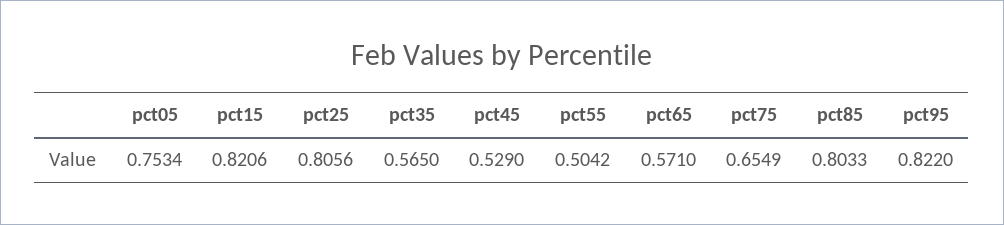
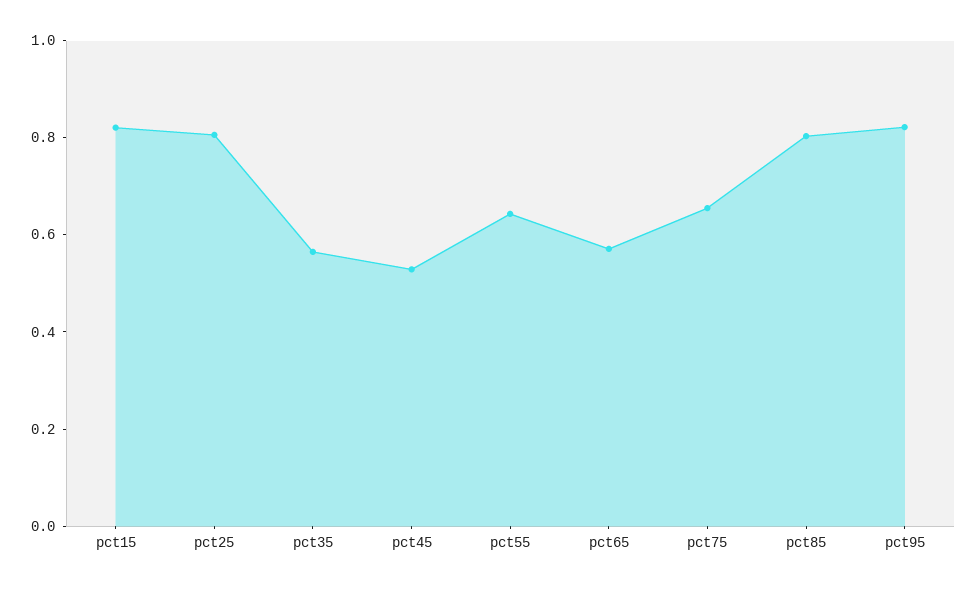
pct05: 0.7534 -> none
pct55: 0.5042 -> 0.65

